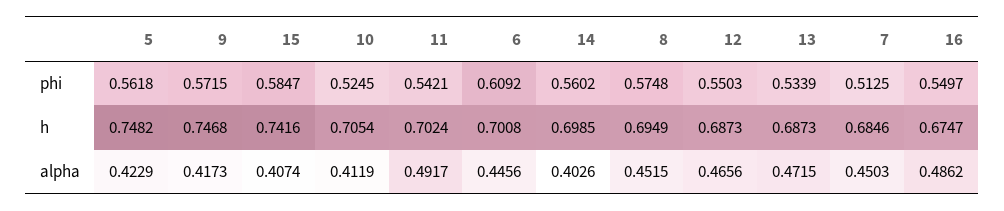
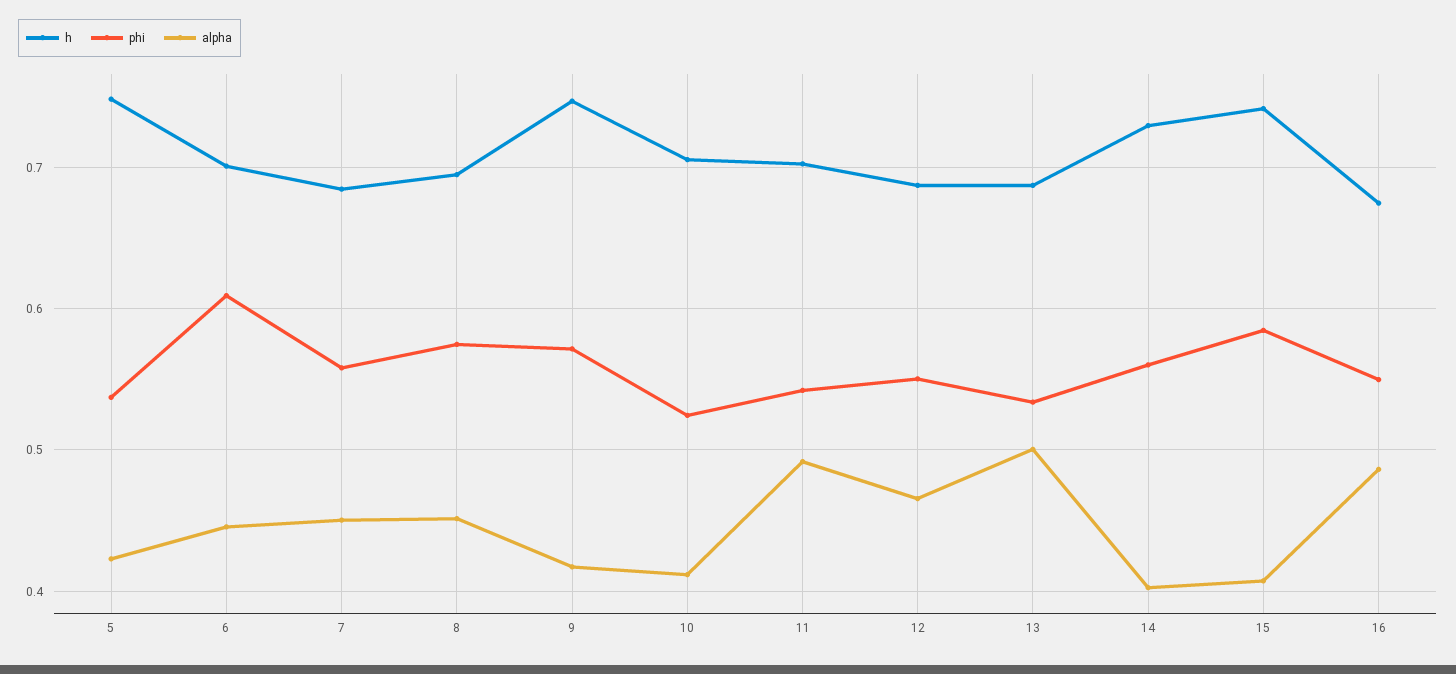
phi, 5: 0.5618 -> 0.54
phi, 7: 0.5125 -> 0.56
h, 14: 0.6985 -> 0.73
alpha, 13: 0.4715 -> 0.5

